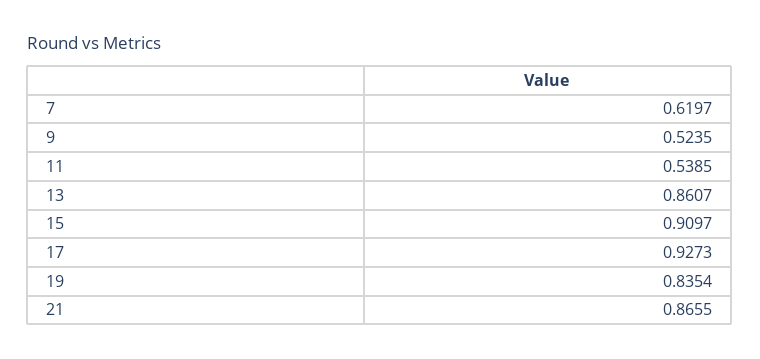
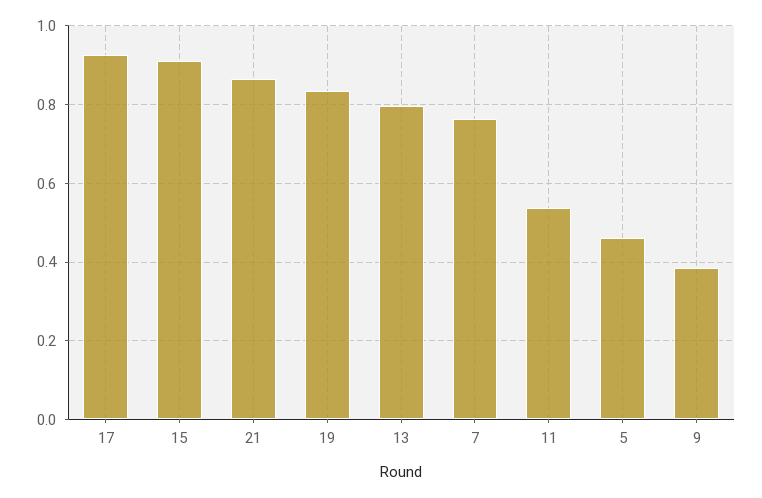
7: 0.6197 -> 0.76
9: 0.5235 -> 0.38
13: 0.8607 -> 0.8
5: none -> 0.46

